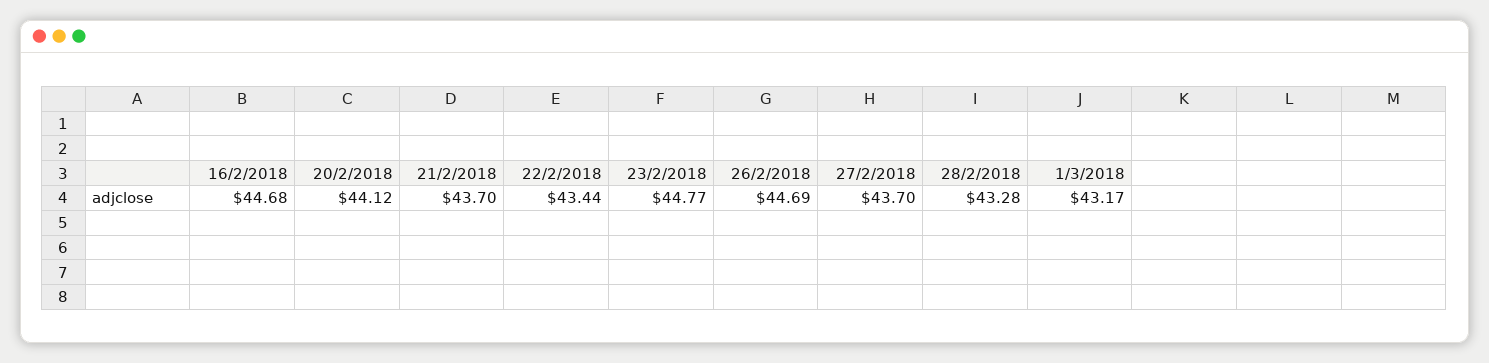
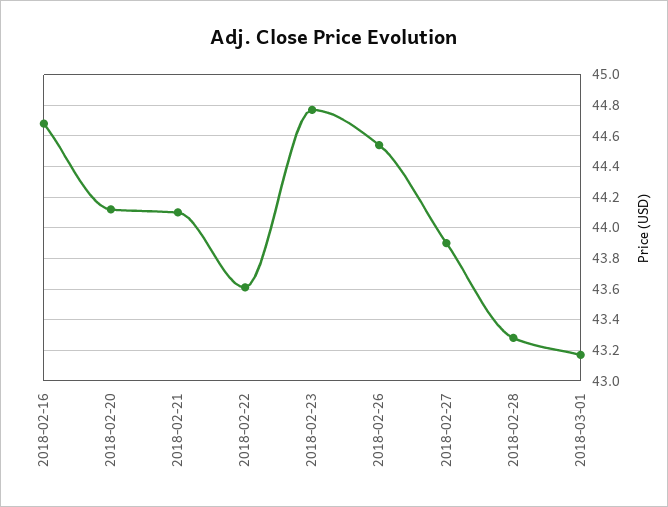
21/2/2018: 43.7 -> 44.1
22/2/2018: 43.44 -> 43.6
26/2/2018: 44.69 -> 44.55
27/2/2018: 43.7 -> 43.9

